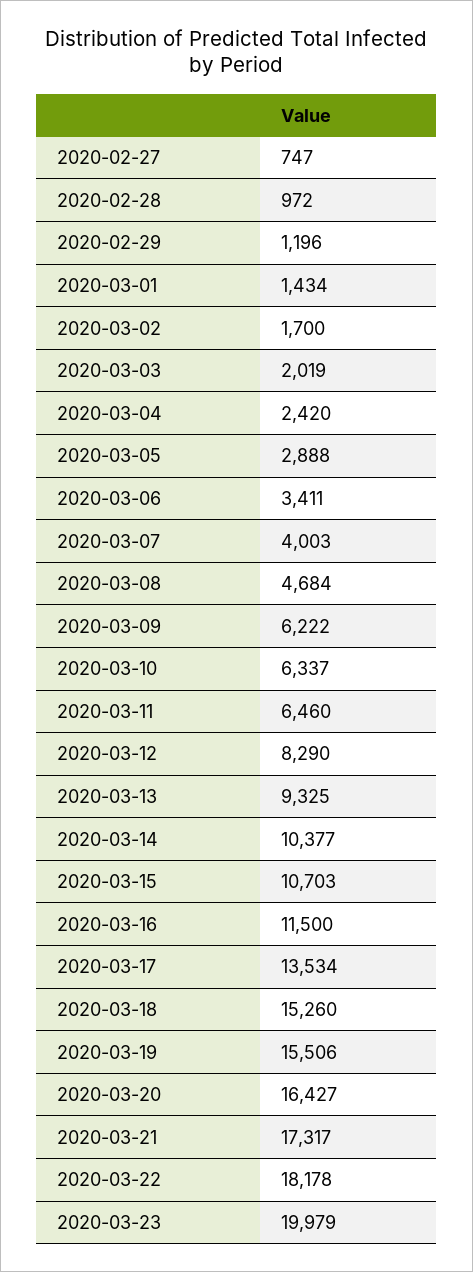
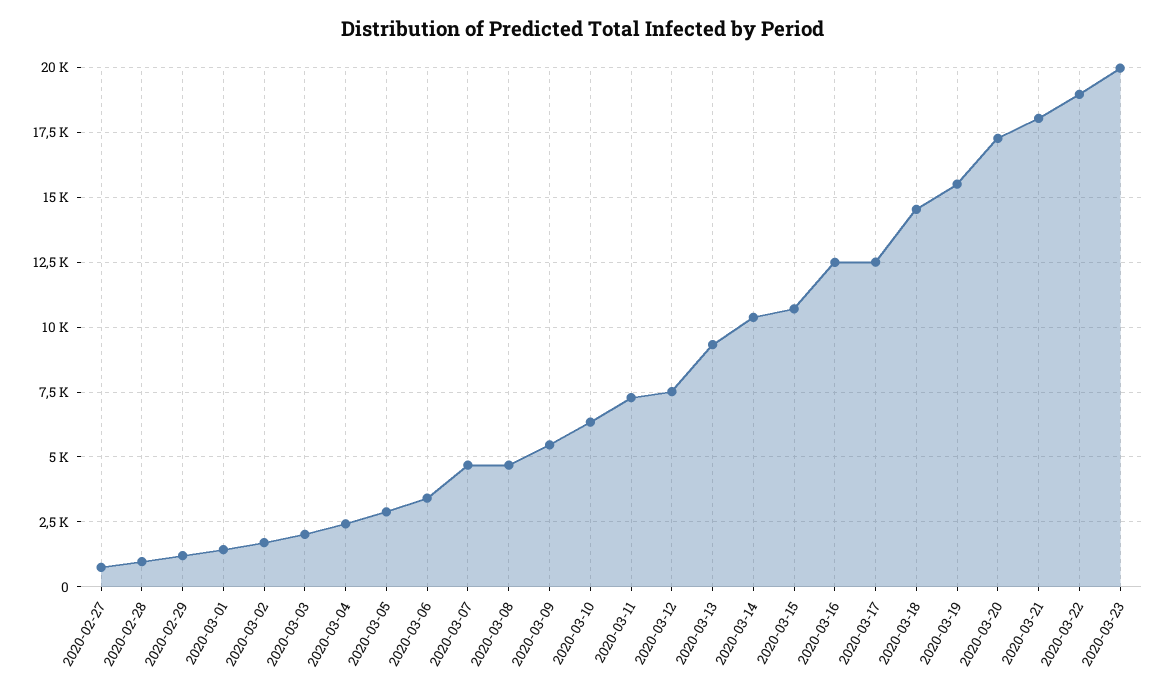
2020-03-07: 4003 -> 4750
2020-03-09: 6222 -> 5500
2020-03-11: 6460 -> 7250
2020-03-12: 8290 -> 7500
2020-03-16: 11500 -> 12500
2020-03-17: 13534 -> 12500
2020-03-18: 15260 -> 14500
2020-03-20: 16427 -> 17250
2020-03-21: 17317 -> 18000
2020-03-22: 18178 -> 19000

